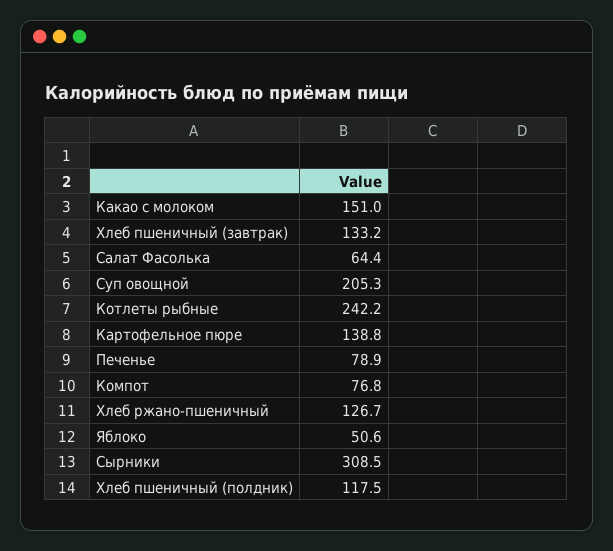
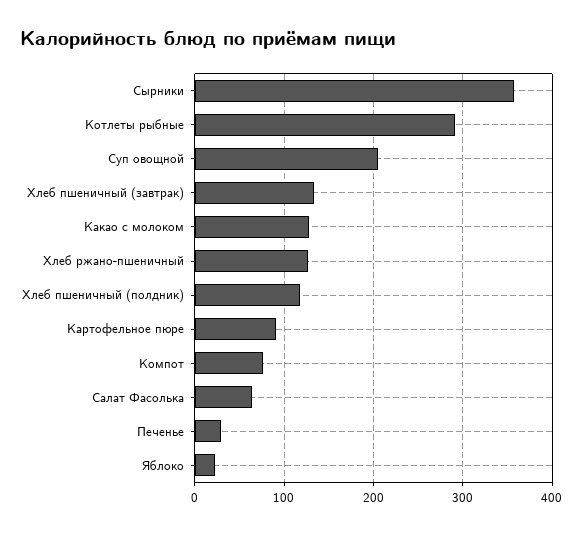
Какао с молоком: 151 -> 130
Котлеты рыбные: 242.2 -> 290
Картофельное пюре: 138.8 -> 90
Печенье: 78.9 -> 30
Яблоко: 50.6 -> 20
Сырники: 308.5 -> 360

